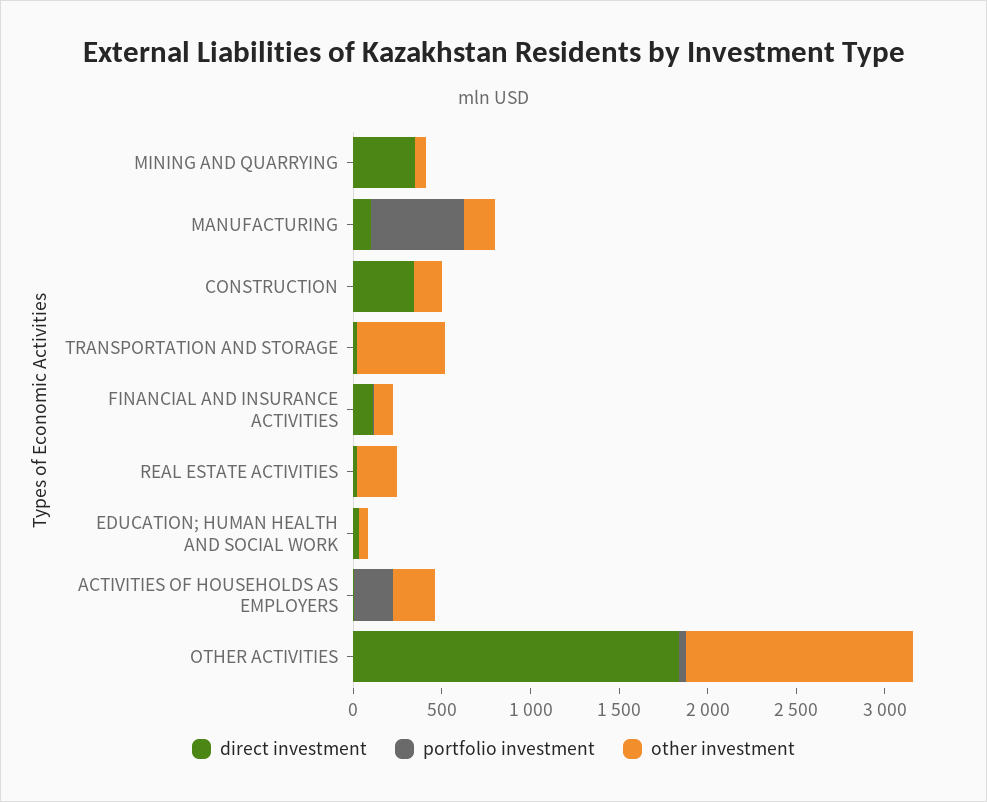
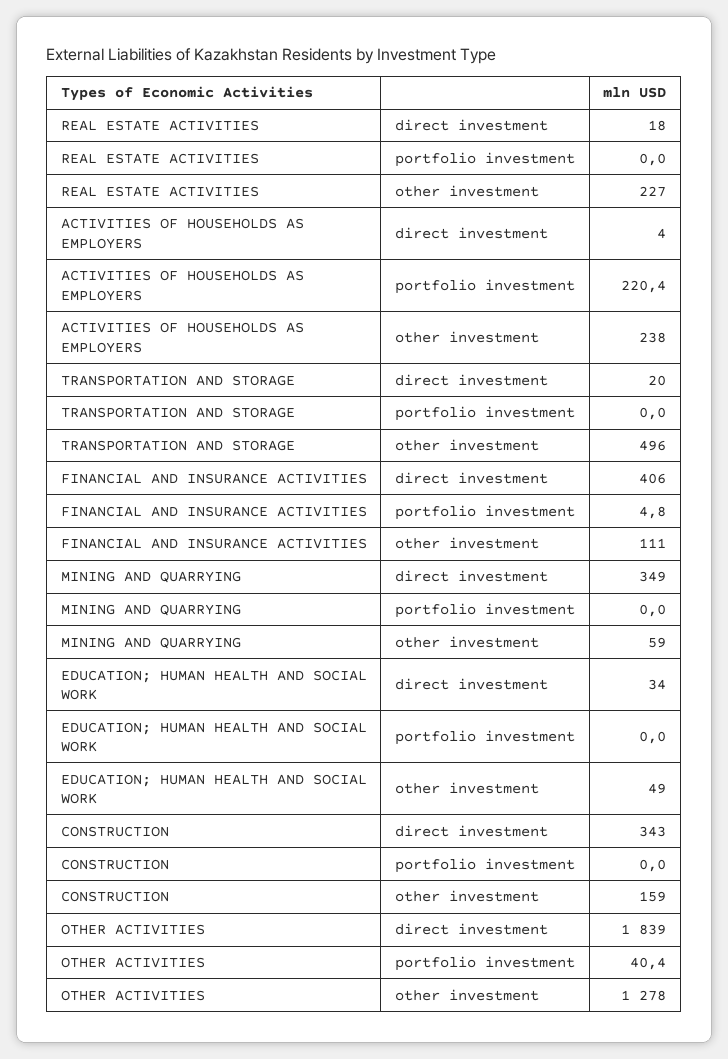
direct investment, MANUFACTURING: 100 -> none
portfolio investment, MANUFACTURING: 500 -> none
other investment, MANUFACTURING: 200 -> none
direct investment, FINANCIAL AND INSURANCE ACTIVITIES: 100 -> 406

